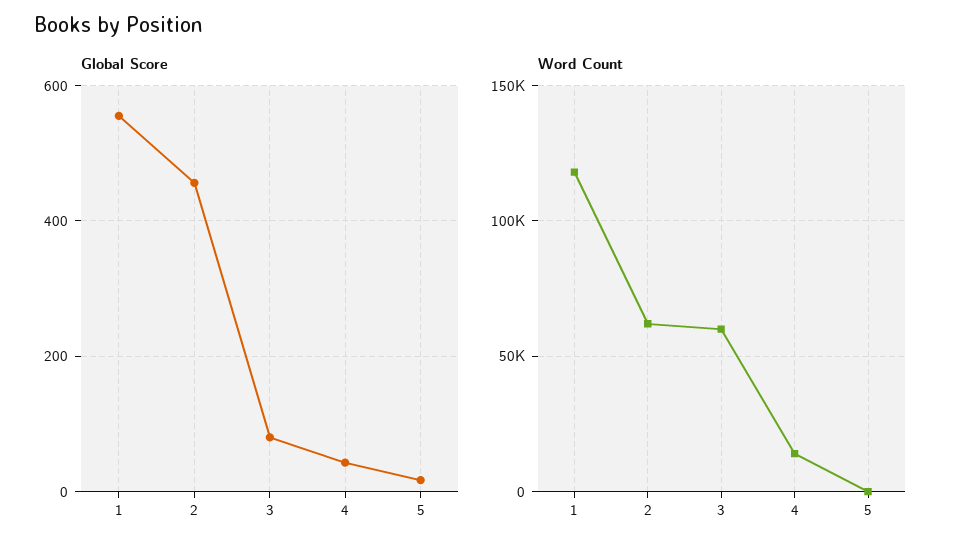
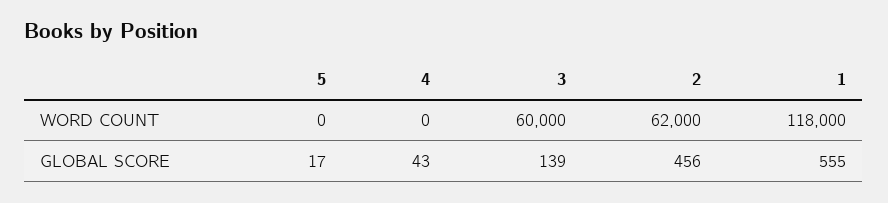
Global Score, 3: 80 -> 139
Word Count, 4: 15000 -> 0

